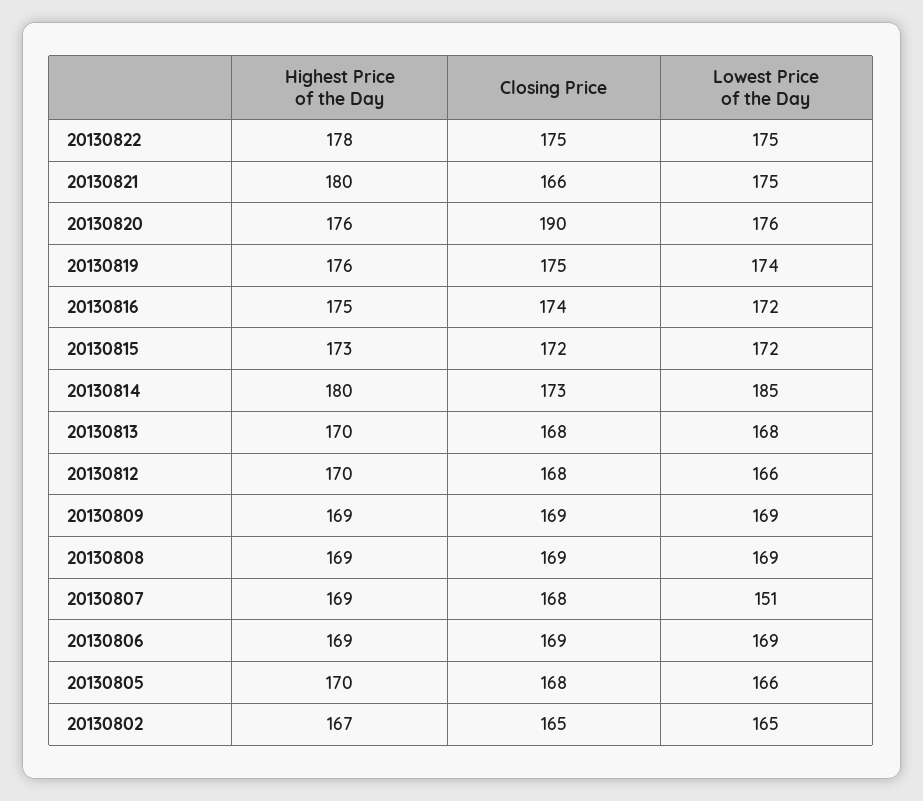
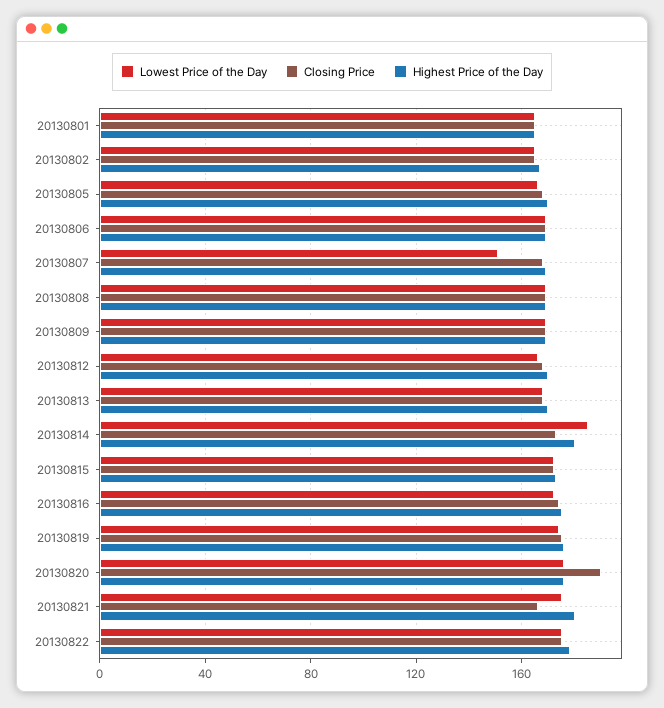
Lowest Price of the Day, 20130801: none -> 165
Closing Price, 20130801: none -> 165
Highest Price of the Day, 20130801: none -> 165

